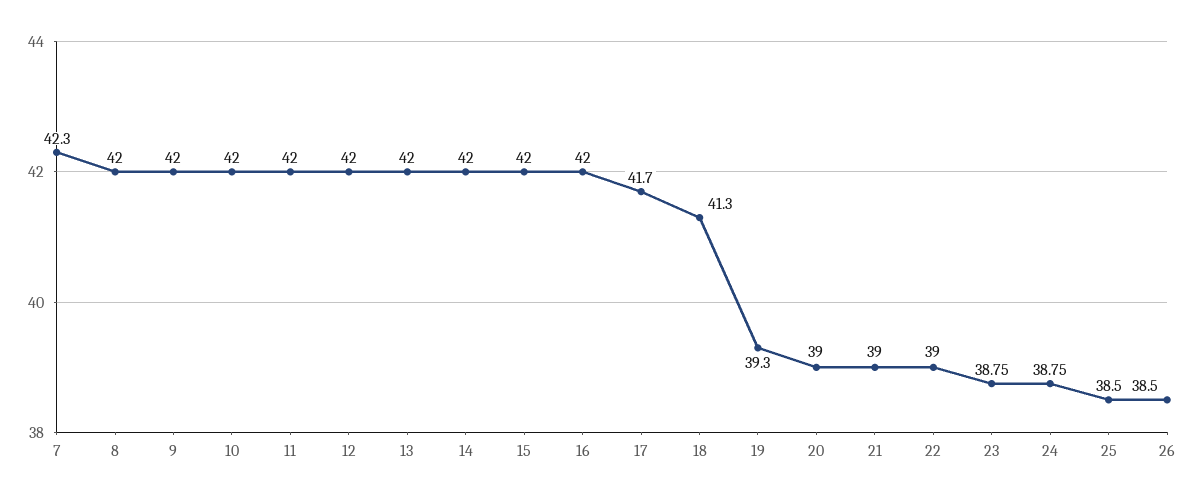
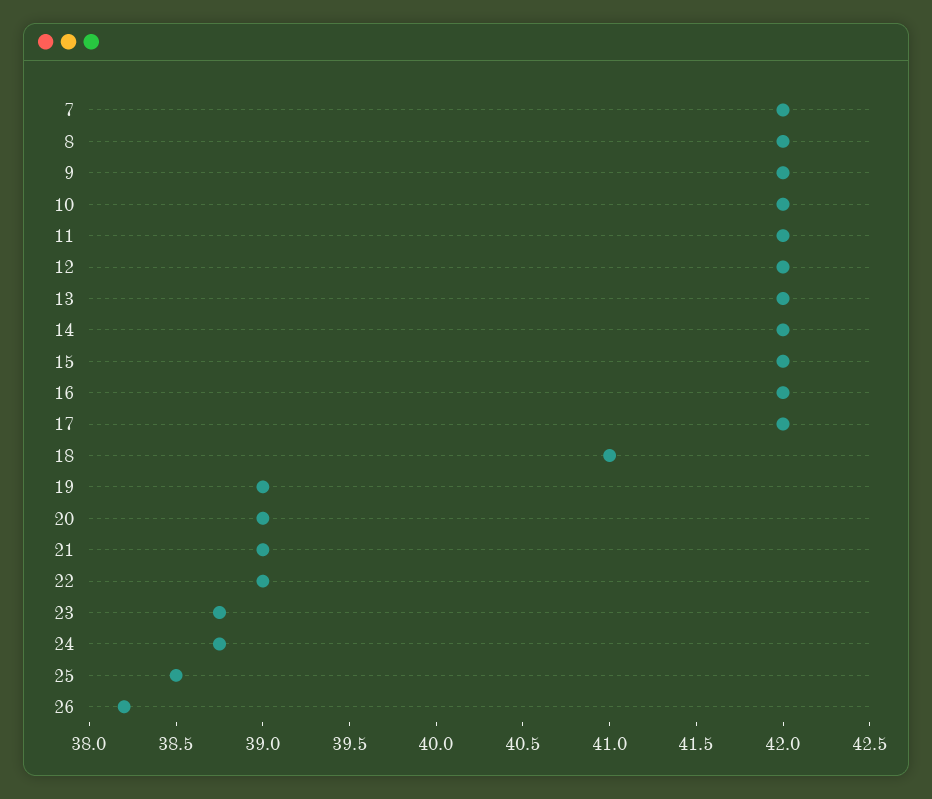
7: 42.3 -> 42
17: 41.7 -> 42
18: 41.3 -> 41
19: 39.3 -> 39
26: 38.5 -> 38.2

